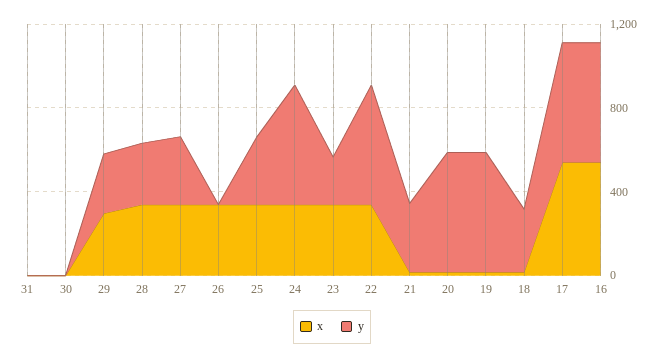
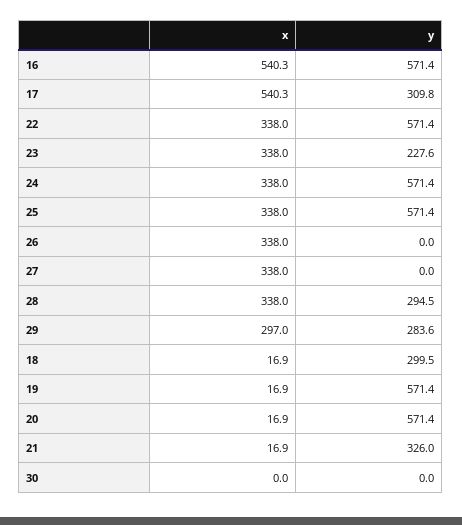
x, 31: 0 -> none
y, 31: 0 -> none
y, 27: 300 -> 0
y, 25: 300 -> 571.4
y, 17: 600 -> 309.8

